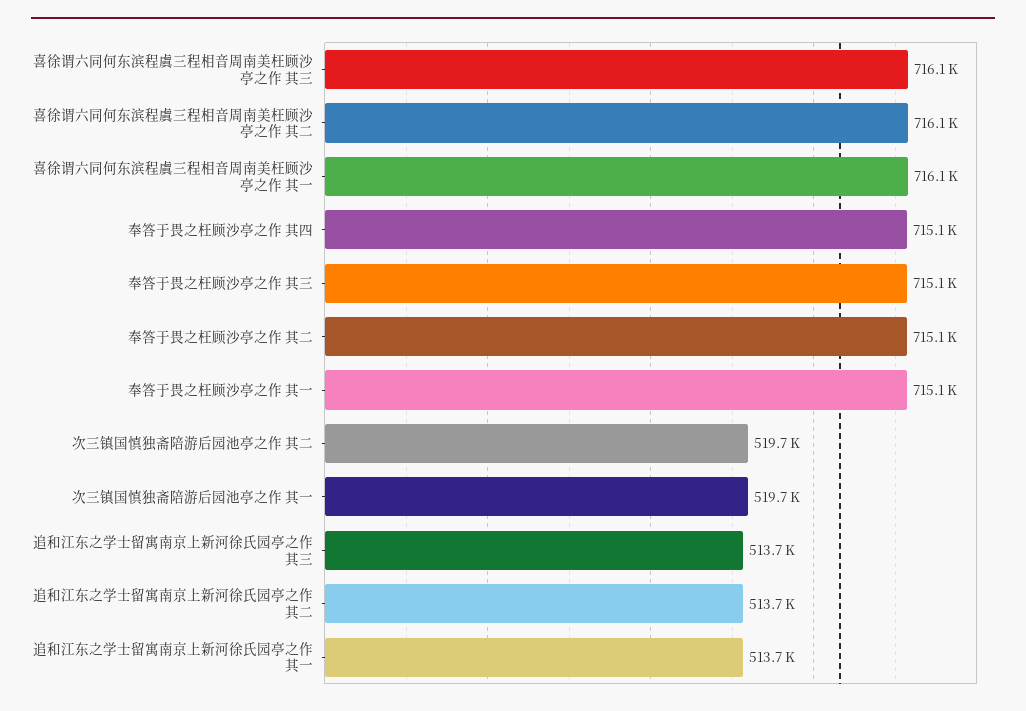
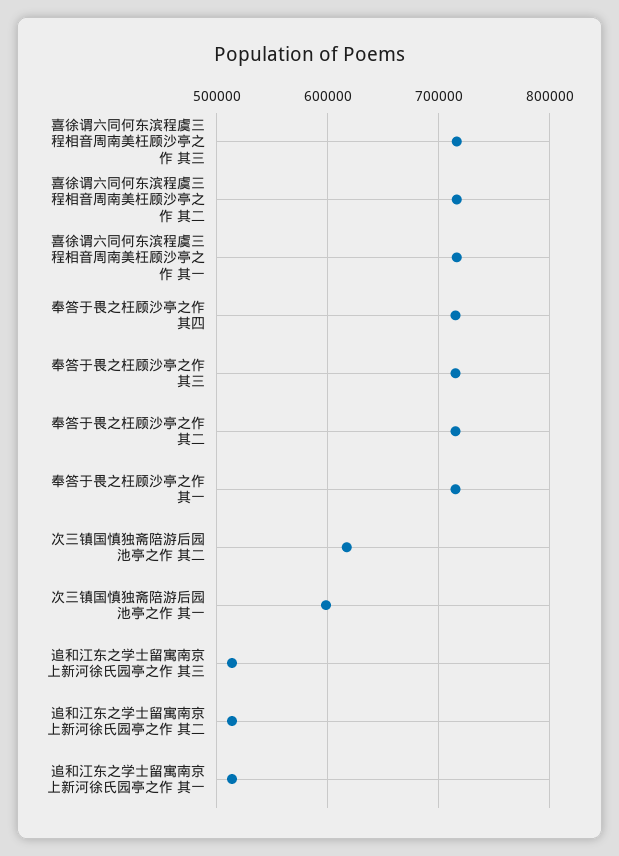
次三镇国慎独斋陪游后园池亭之作 其二: 519700 -> 620000
次三镇国慎独斋陪游后园池亭之作 其一: 519700 -> 600000

